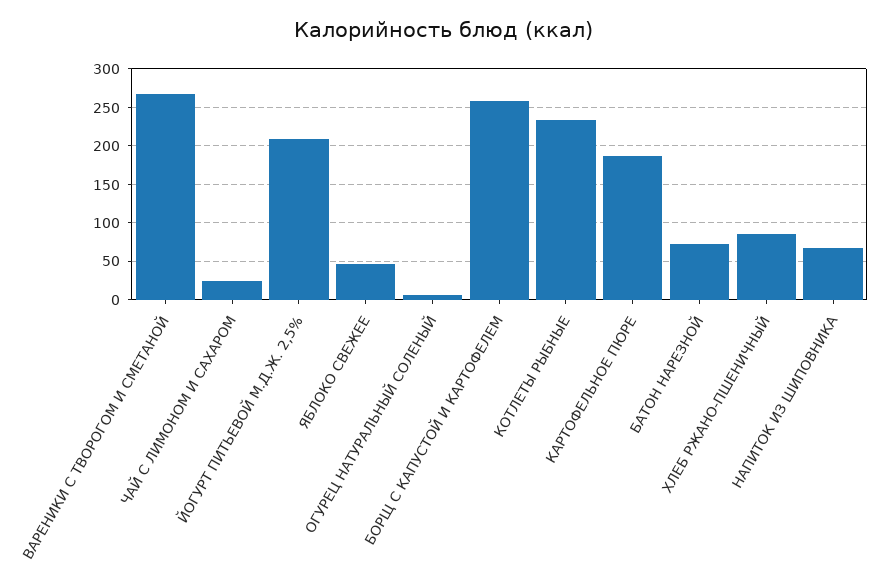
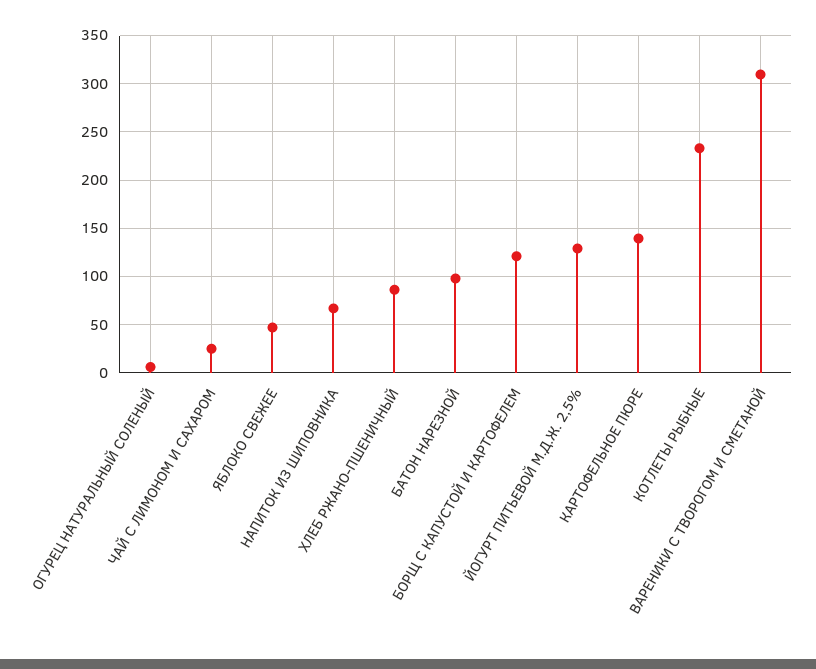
ВАРЕНИКИ С ТВОРОГОМ И СМЕТАНОЙ: 270 -> 310
ЙОГУРТ ПИТЬЕВОЙ М.Д.Ж. 2,5%: 210 -> 130
БОРЩ С КАПУСТОЙ И КАРТОФЕЛЕМ: 260 -> 120
КАРТОФЕЛЬНОЕ ПЮРЕ: 190 -> 140
БАТОН НАРЕЗНОЙ: 70 -> 100

